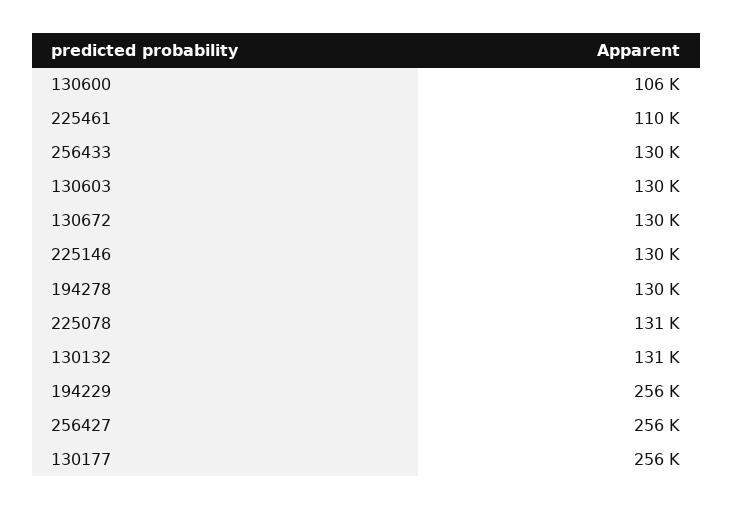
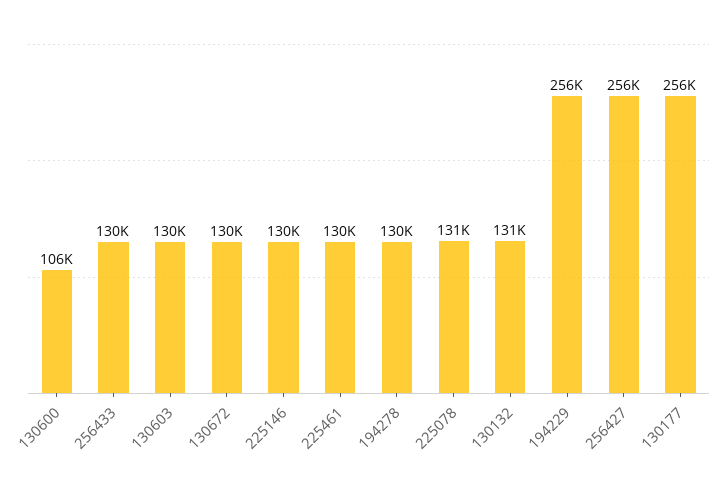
225461: 110000 -> 130000

